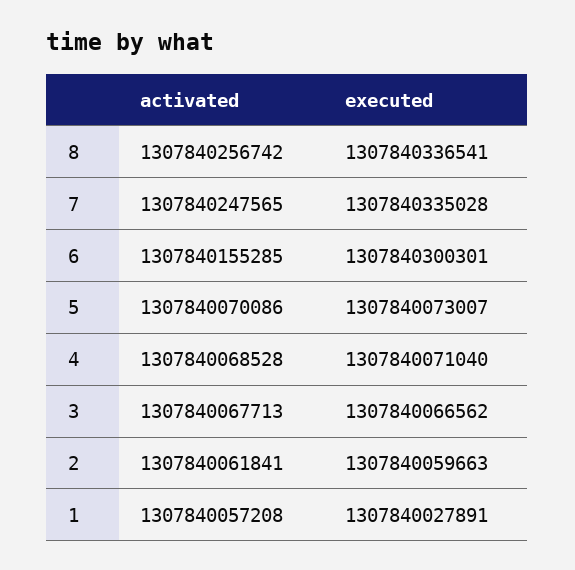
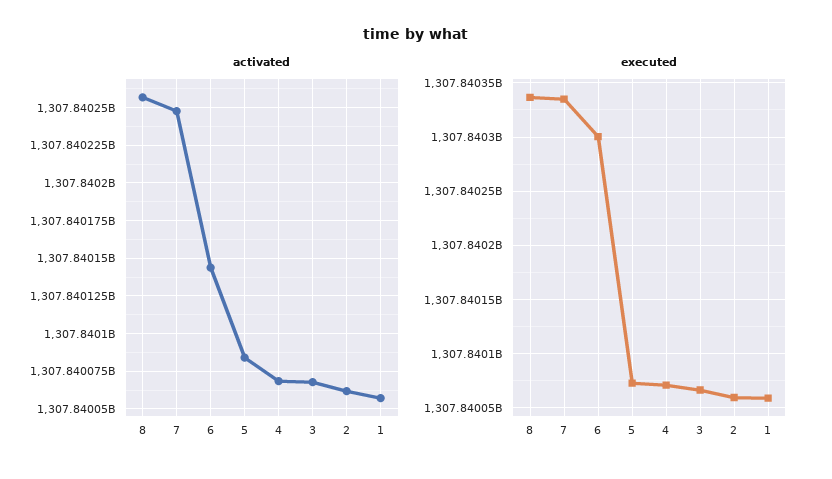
activated, 6: 1307840155285 -> 1307840145000
activated, 5: 1307840070086 -> 1307840085000
executed, 1: 1307840027891 -> 1307840060000

